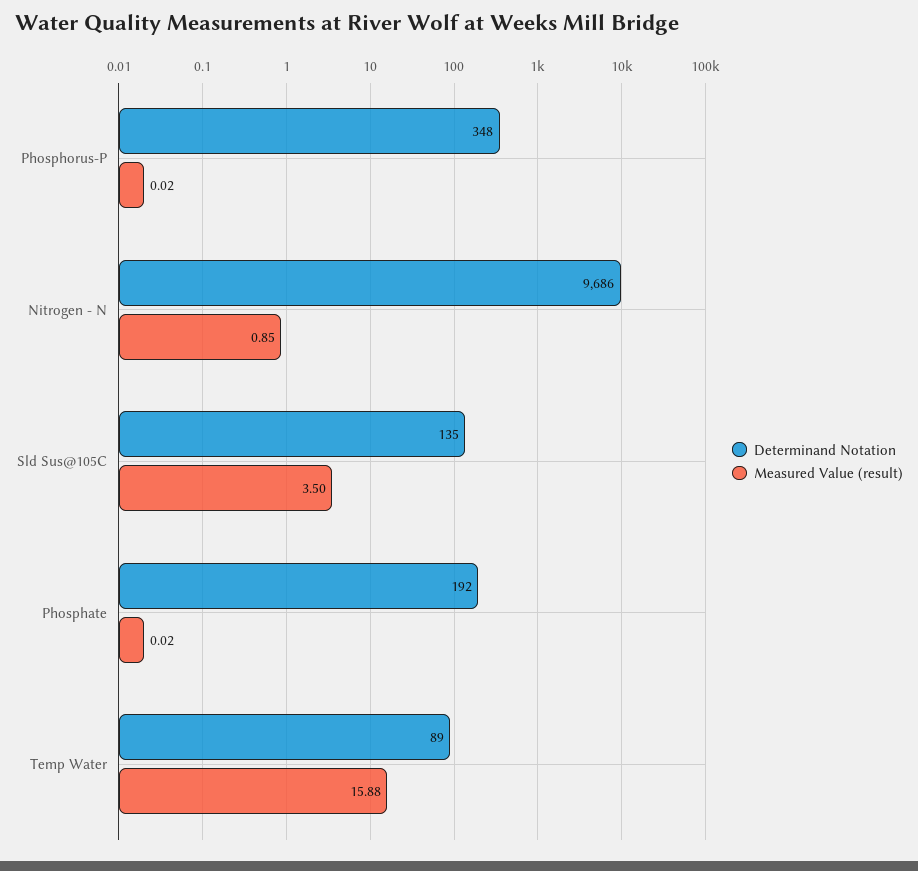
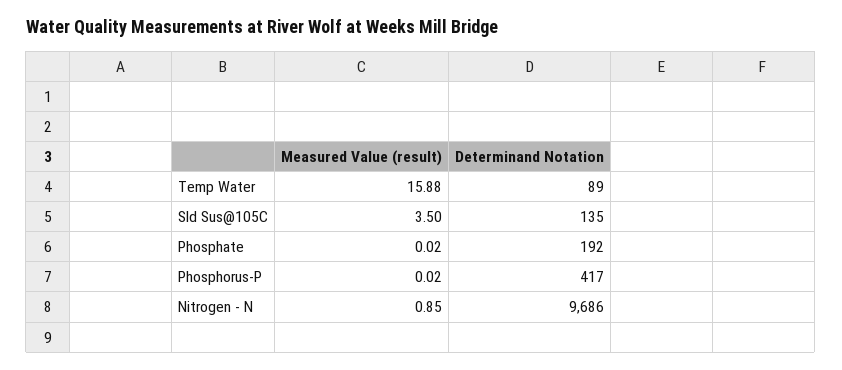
Determinand Notation, Phosphorus-P: 348 -> 417

